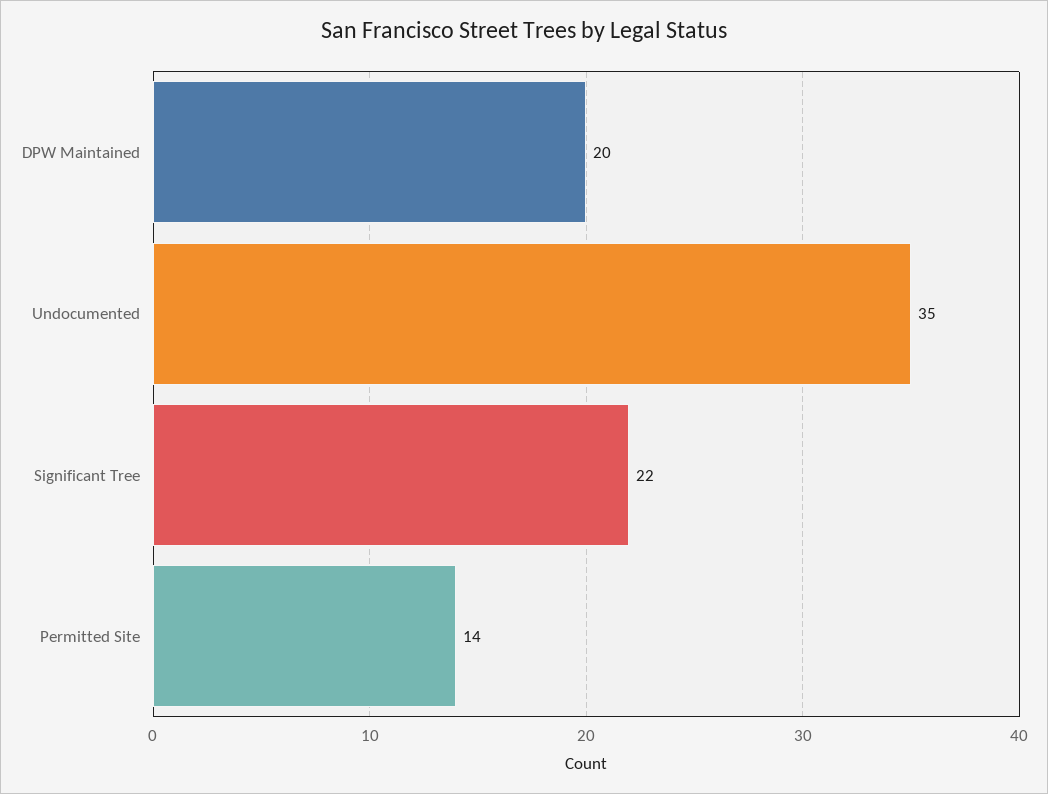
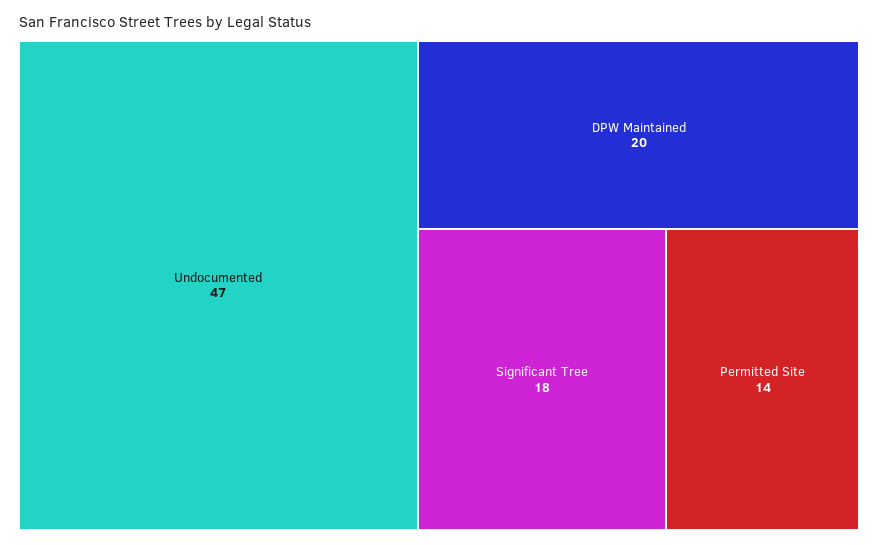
Undocumented: 35 -> 47
Significant Tree: 22 -> 18

